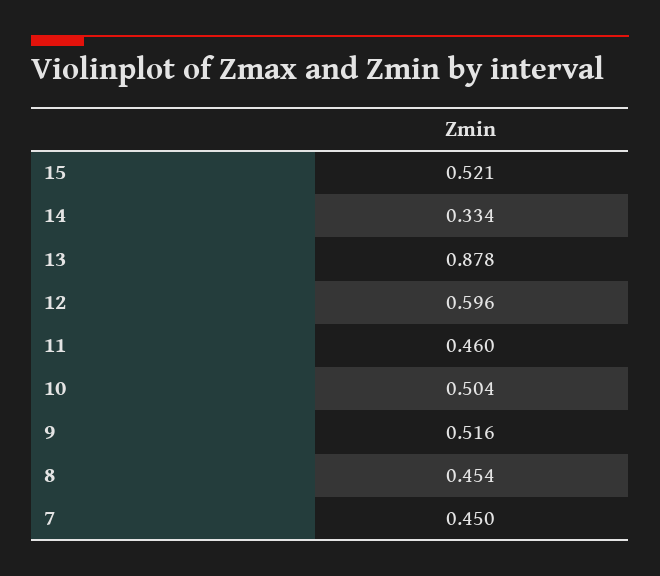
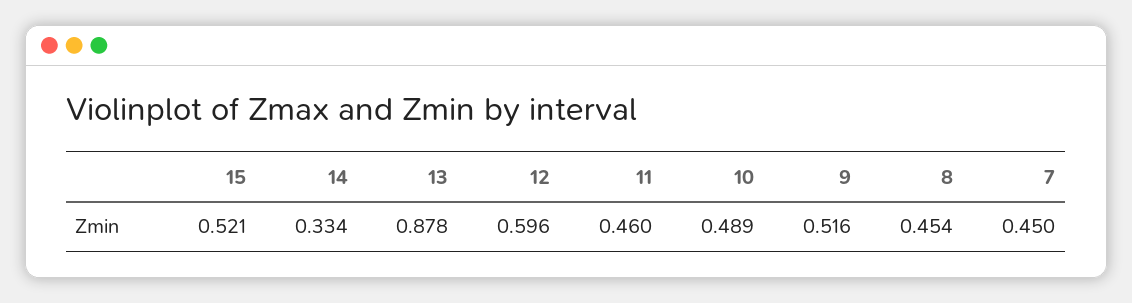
10: 0.504 -> 0.489

